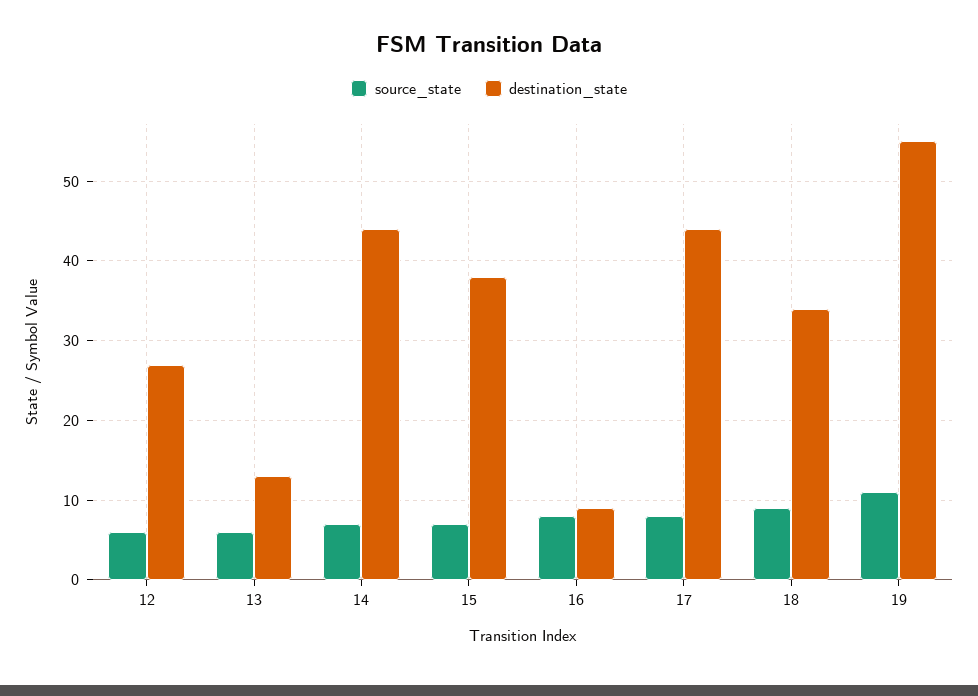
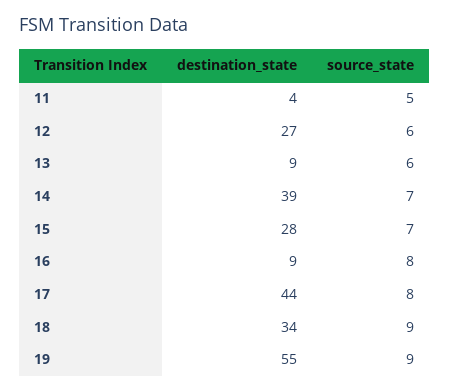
destination_state, 13: 13 -> 9
destination_state, 14: 44 -> 39
destination_state, 15: 38 -> 28
source_state, 19: 11 -> 9
destination_state, 11: none -> 4
source_state, 11: none -> 5

